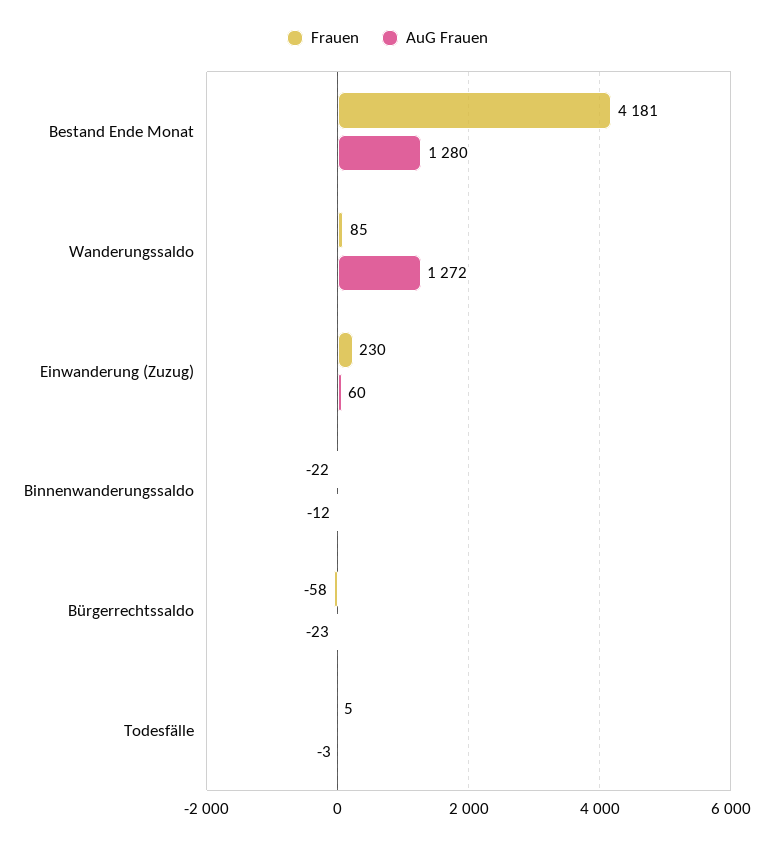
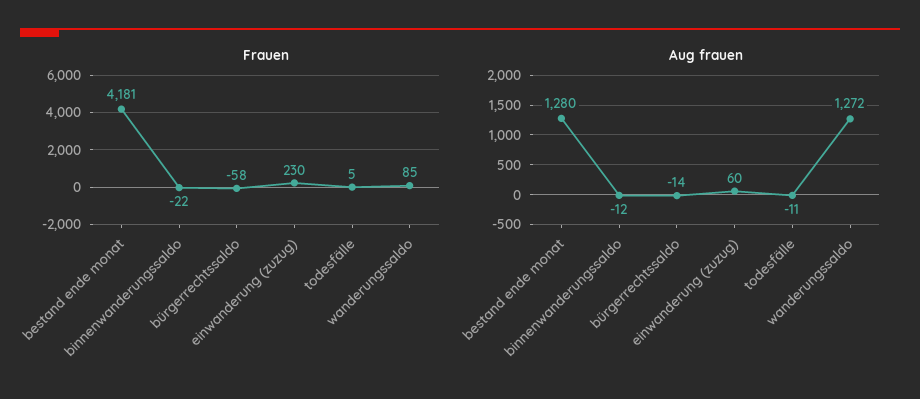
AuG Frauen, Bürgerrechtssaldo: -23 -> -14
AuG Frauen, Todesfälle: -3 -> -11

